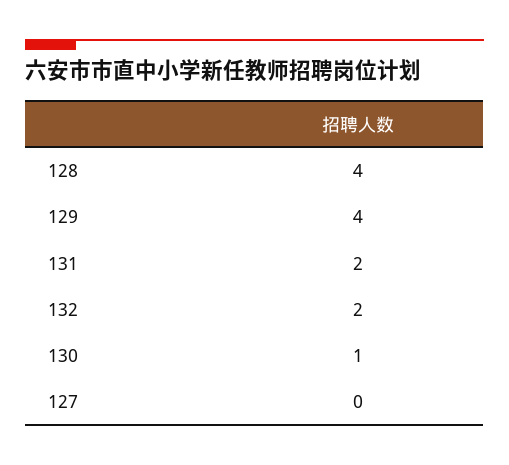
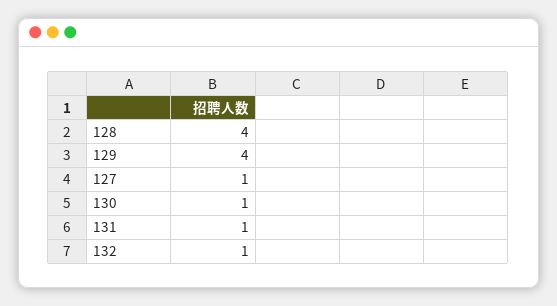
131: 2 -> 1
132: 2 -> 1
127: 0 -> 1

